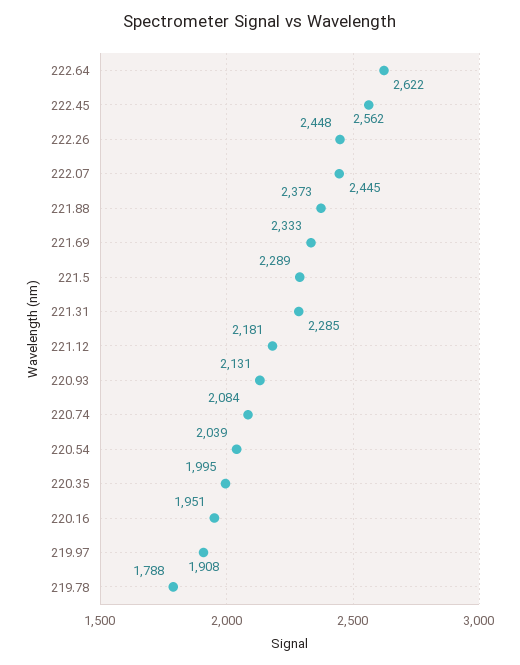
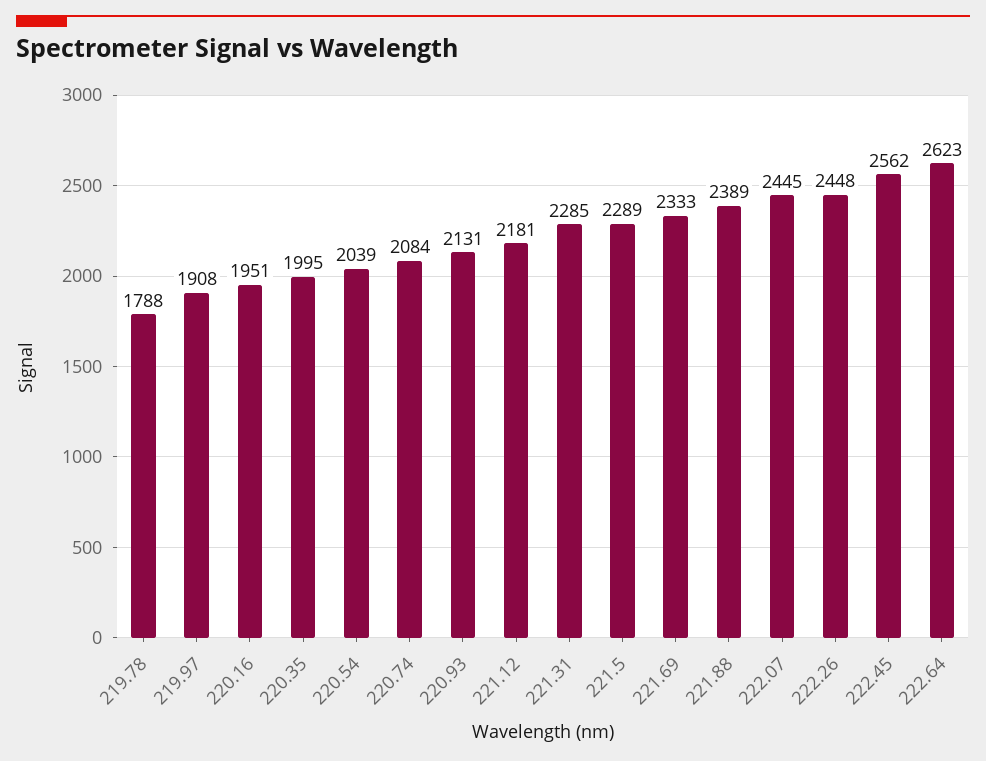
222.64: 2622 -> 2623
221.88: 2373 -> 2389

